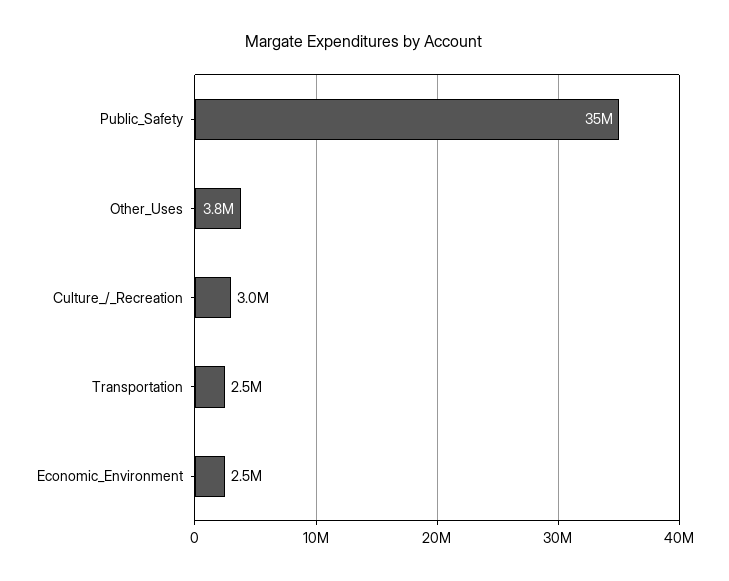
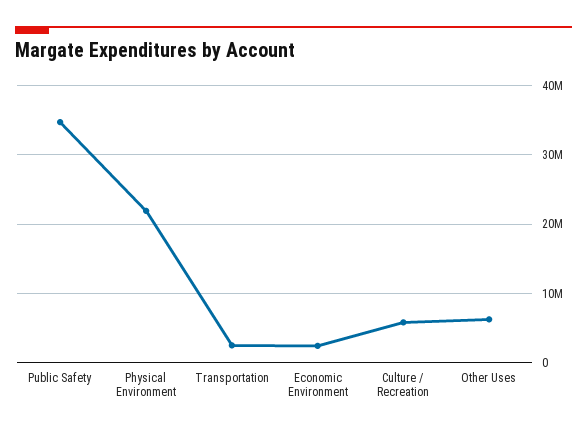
Other_Uses: 3800000 -> 6000000
Culture_/_Recreation: 3000000 -> 6000000
Physical Environment: none -> 22000000

